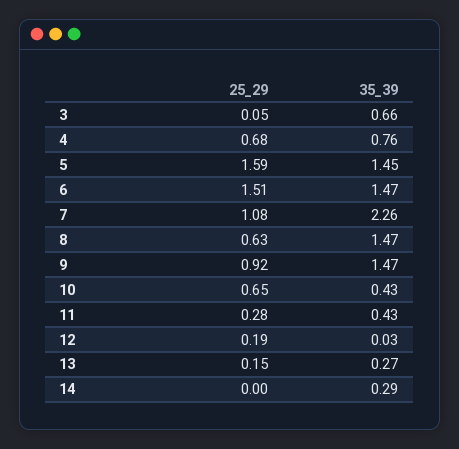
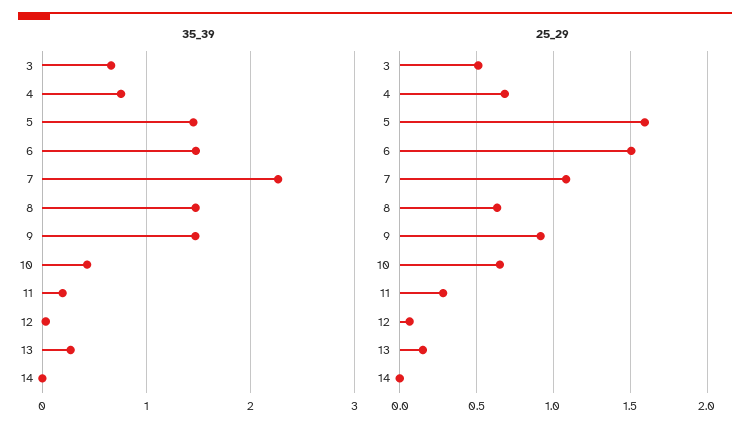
25_29, 3: 0.05 -> 0.5
35_39, 11: 0.43 -> 0.2
25_29, 12: 0.19 -> 0.05
35_39, 14: 0.29 -> 0

